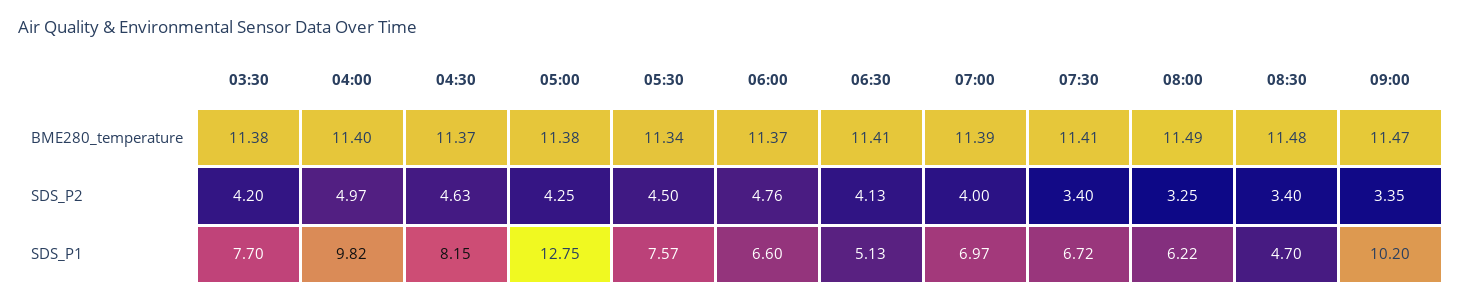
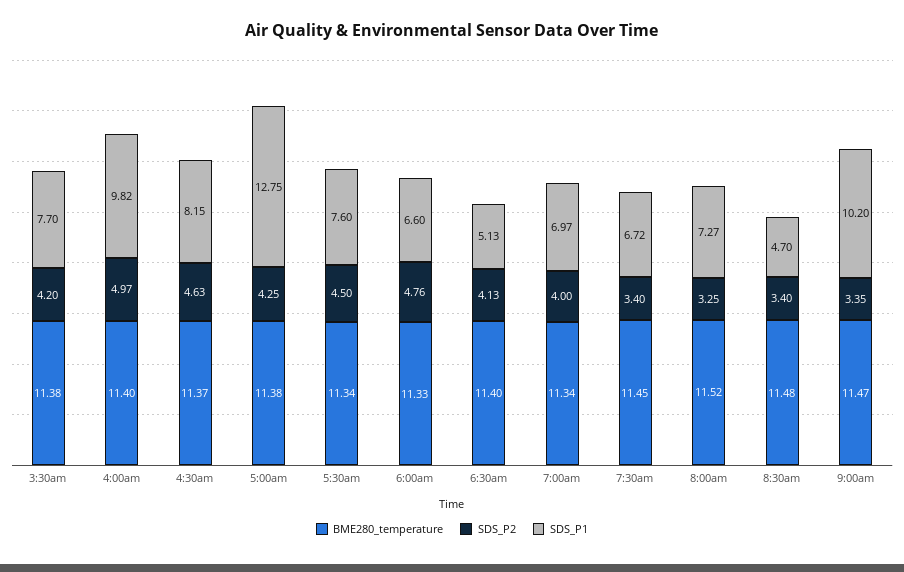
BME280_temperature, 06:00: 11.37 -> 11.33
BME280_temperature, 06:30: 11.41 -> 11.4
BME280_temperature, 07:00: 11.39 -> 11.34
BME280_temperature, 07:30: 11.41 -> 11.45
BME280_temperature, 08:00: 11.49 -> 11.52
SDS_P1, 05:30: 7.57 -> 7.6
SDS_P1, 08:00: 6.22 -> 7.27

